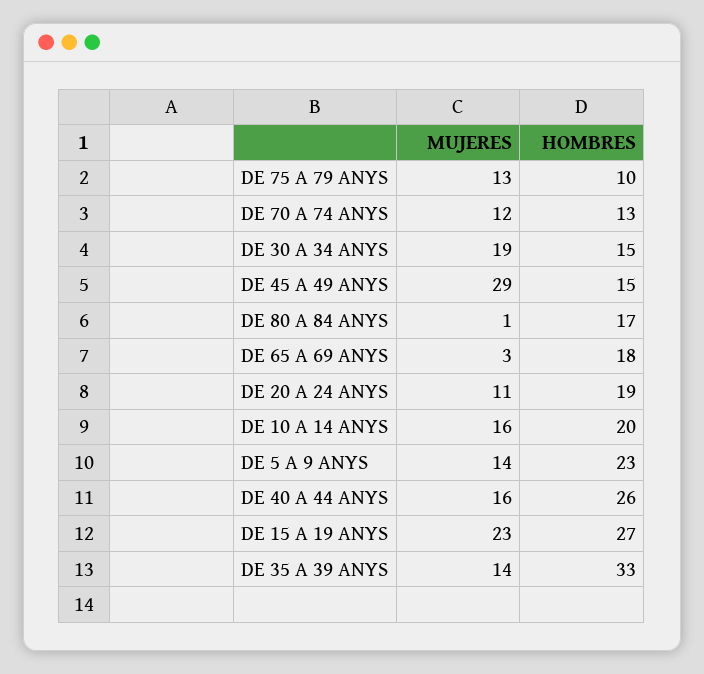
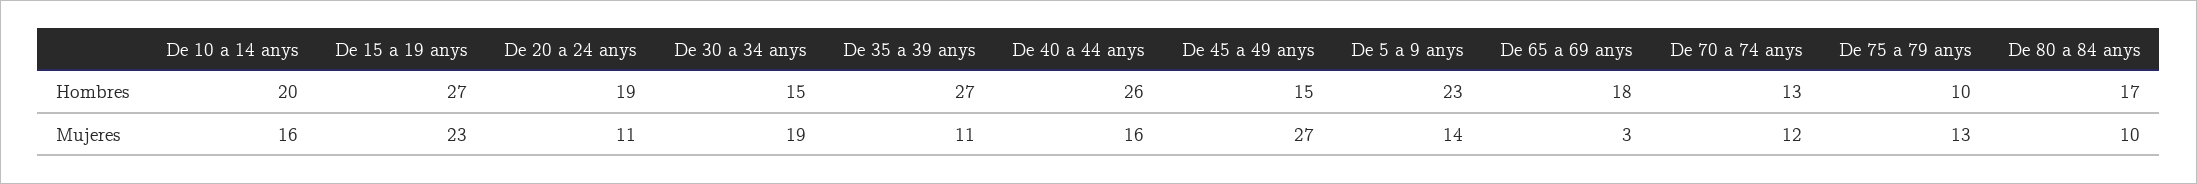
MUJERES, DE 45 A 49 ANYS: 29 -> 27
MUJERES, DE 80 A 84 ANYS: 1 -> 10
MUJERES, DE 35 A 39 ANYS: 14 -> 11
HOMBRES, DE 35 A 39 ANYS: 33 -> 27

